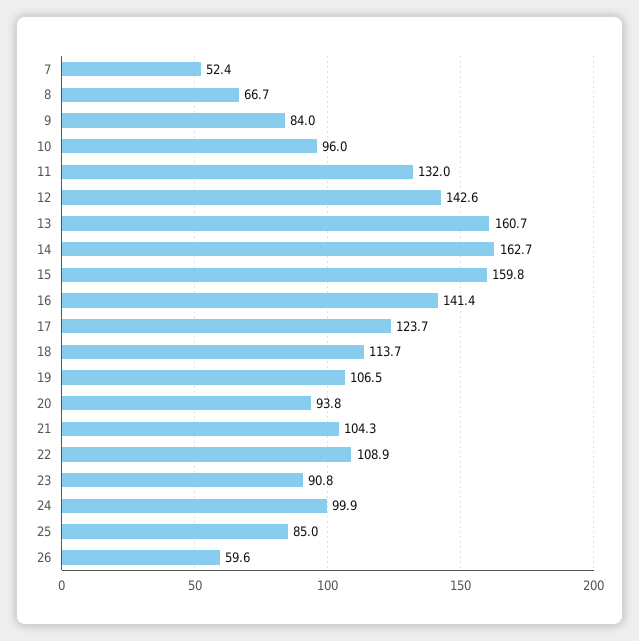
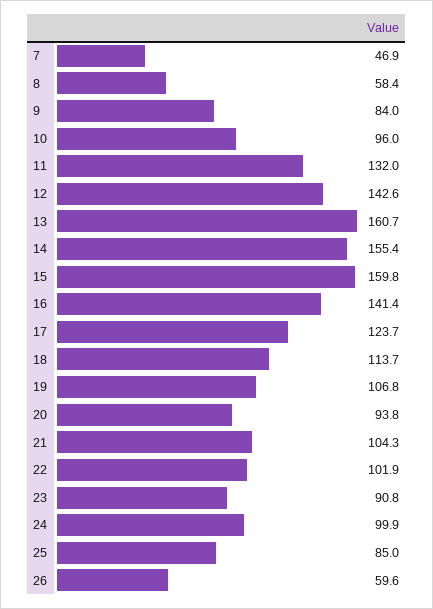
7: 52.4 -> 46.9
8: 66.7 -> 58.4
14: 162.7 -> 155.4
19: 106.5 -> 106.8
22: 108.9 -> 101.9

